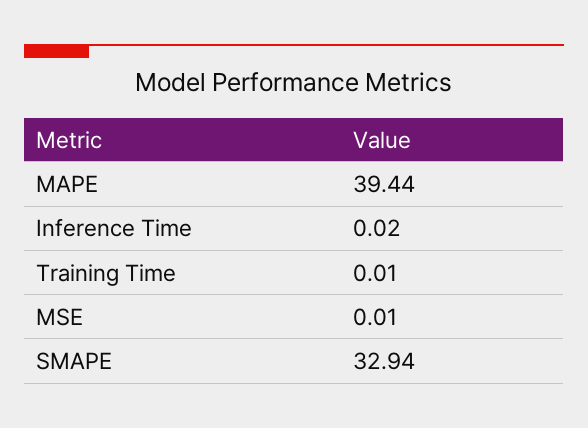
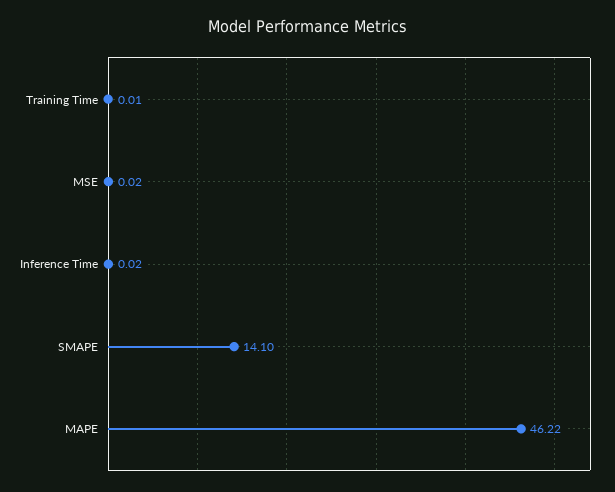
MAPE: 39.44 -> 46.22
MSE: 0.01 -> 0.02
SMAPE: 32.94 -> 14.1

